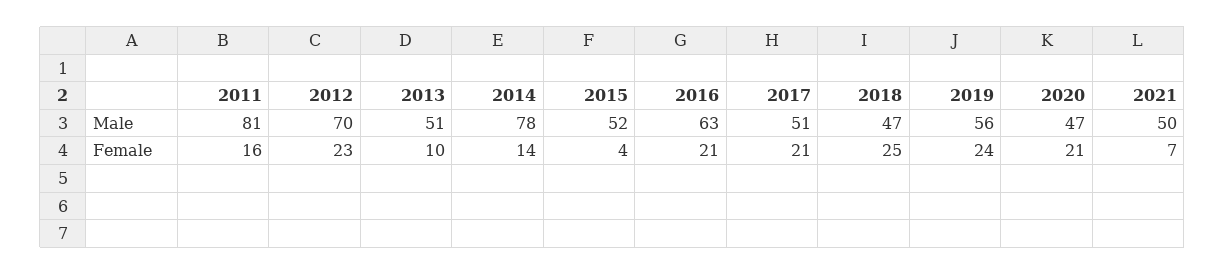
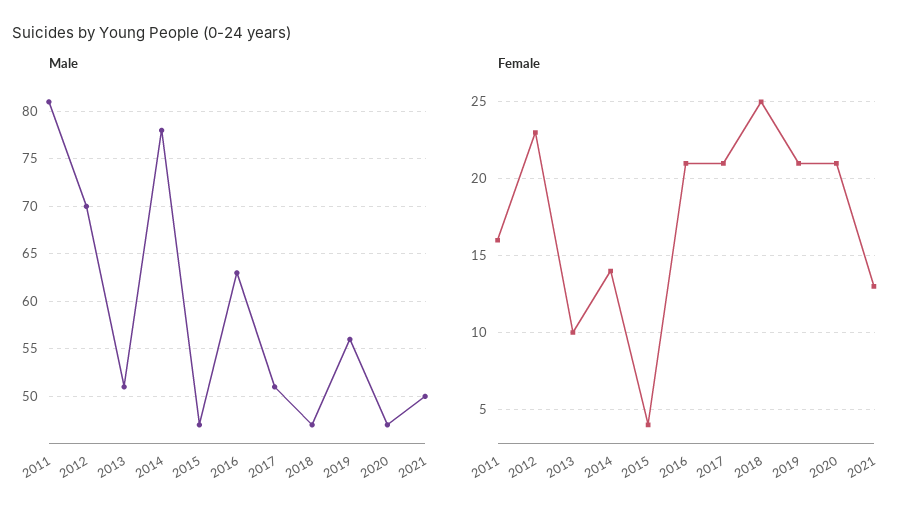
Male, 2015: 52 -> 47
Female, 2019: 24 -> 21
Female, 2021: 7 -> 13

